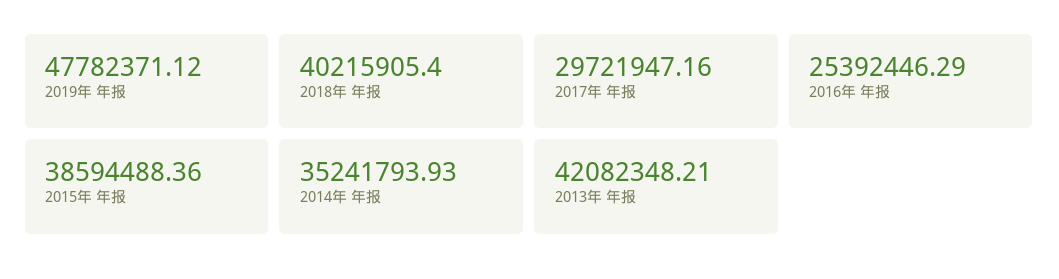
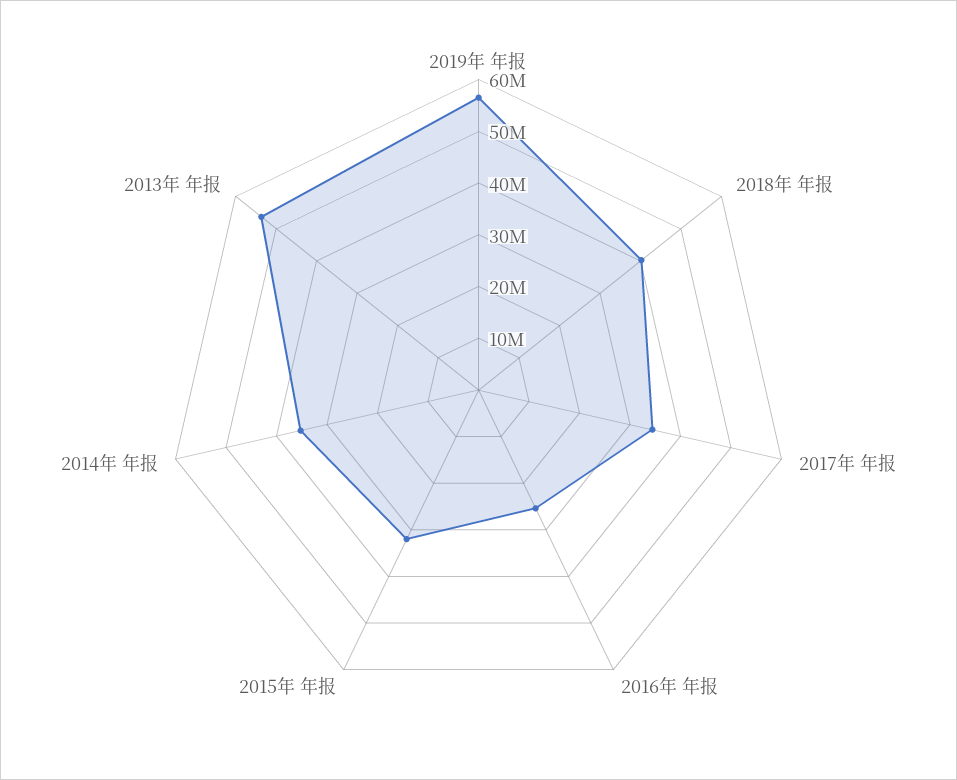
2019年 年报: 47782371.12 -> 56000000
2017年 年报: 29721947.16 -> 34000000
2015年 年报: 38594488.36 -> 32000000
2013年 年报: 42082348.21 -> 54000000

